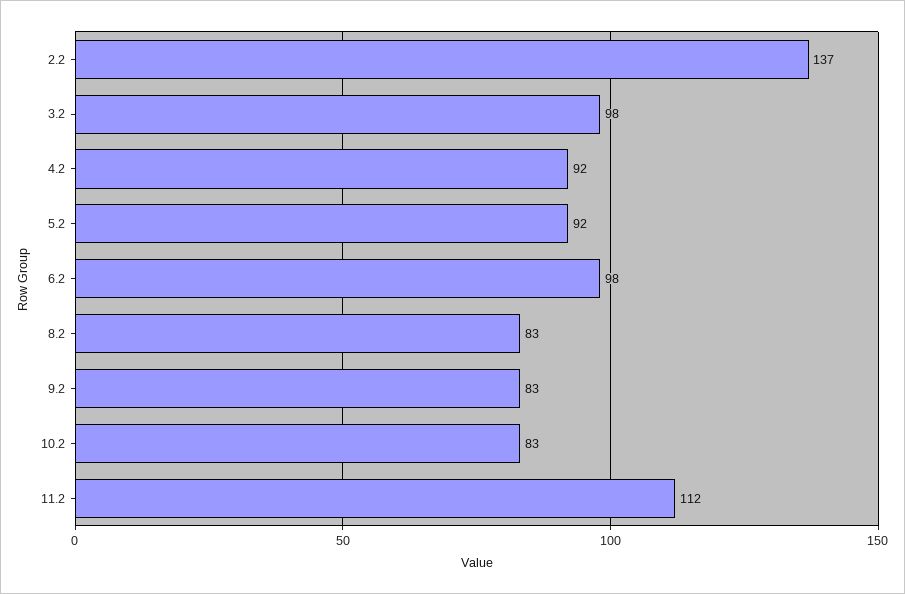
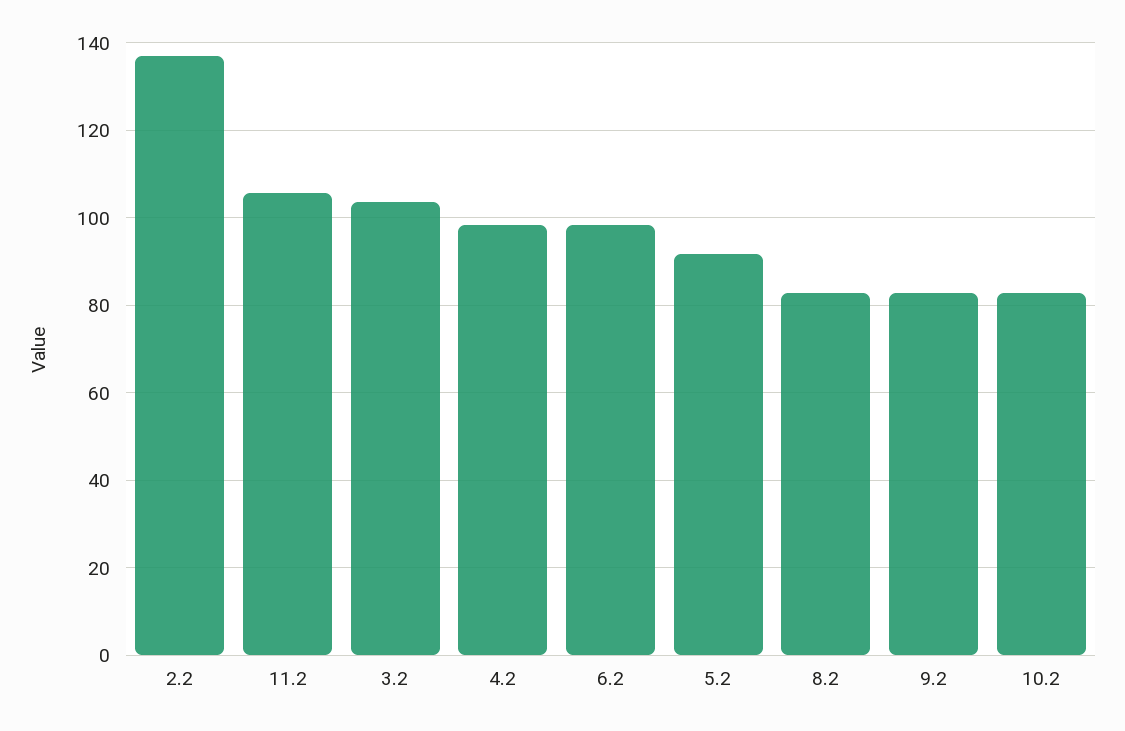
3.2: 98 -> 104
4.2: 92 -> 98
11.2: 112 -> 106

